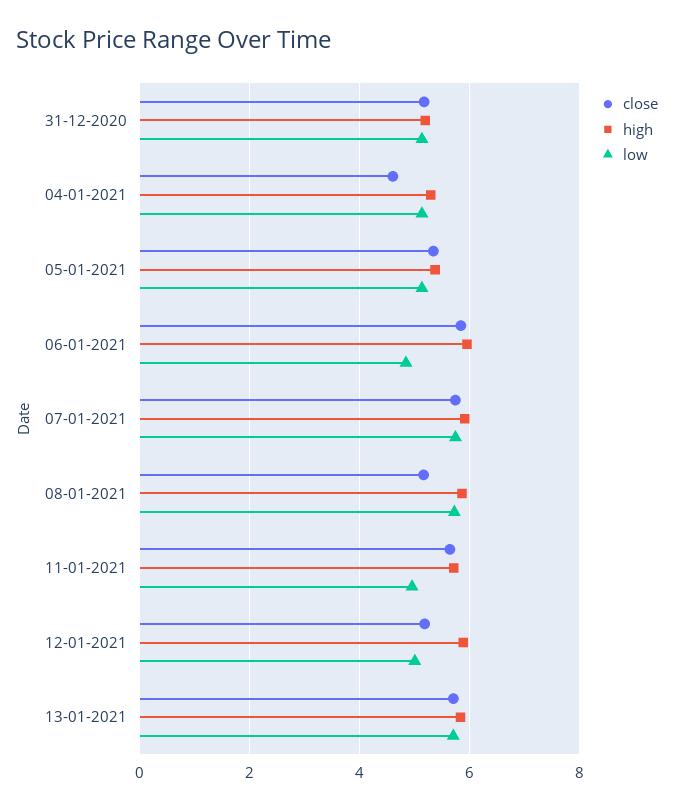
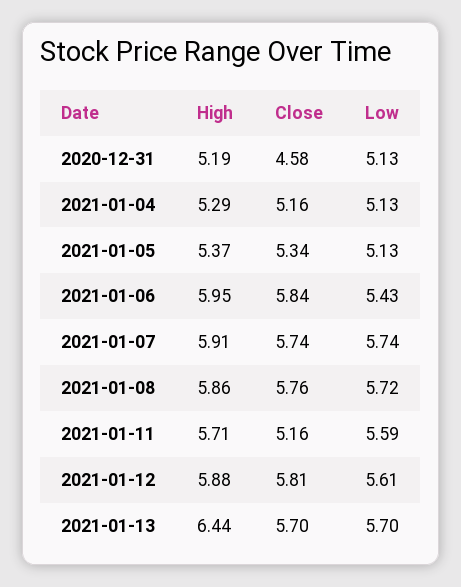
close, 31-12-2020: 5.2 -> 4.58
close, 04-01-2021: 4.6 -> 5.16
low, 06-01-2021: 4.8 -> 5.43
close, 08-01-2021: 5.2 -> 5.76
close, 11-01-2021: 5.6 -> 5.16
low, 11-01-2021: 5 -> 5.59
close, 12-01-2021: 5.2 -> 5.81
low, 12-01-2021: 5 -> 5.61
high, 13-01-2021: 5.8 -> 6.44

